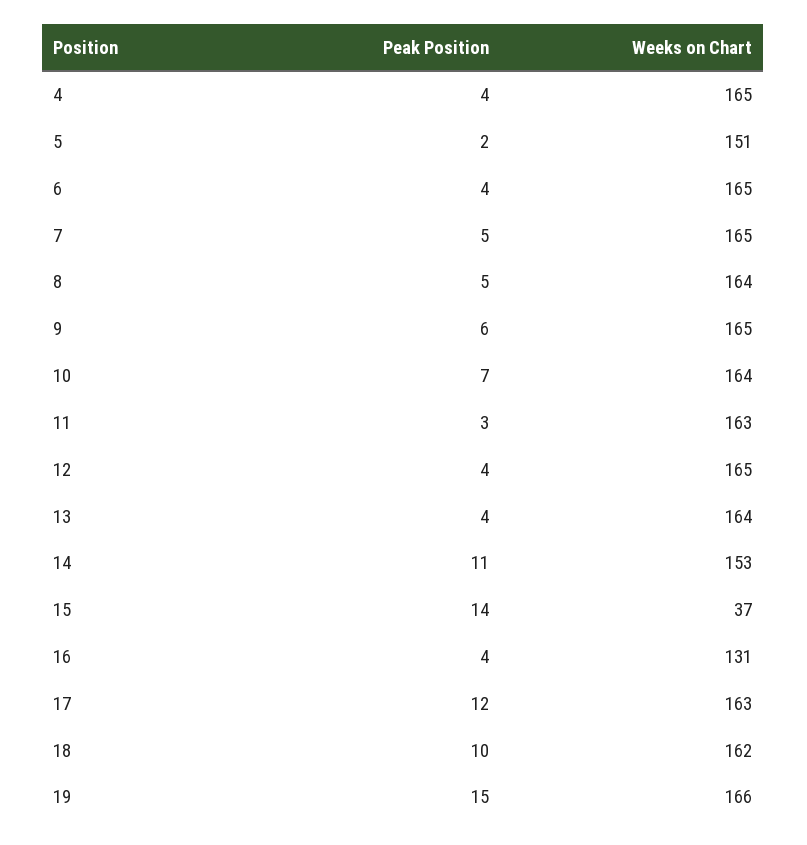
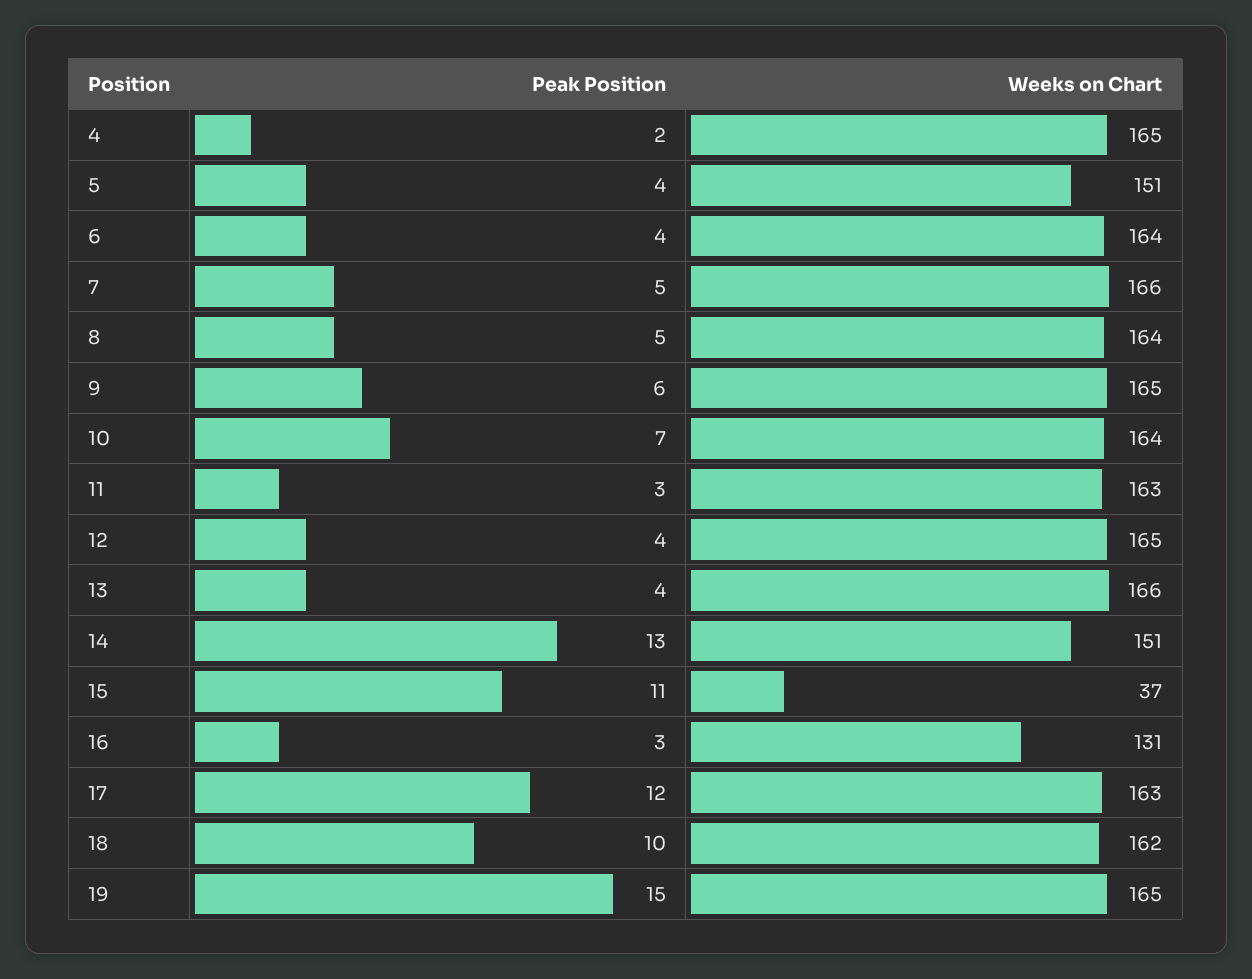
Peak Position, 4: 4 -> 2
Peak Position, 5: 2 -> 4
Weeks on Chart, 6: 165 -> 164
Weeks on Chart, 7: 165 -> 166
Weeks on Chart, 13: 164 -> 166
Peak Position, 14: 11 -> 13
Weeks on Chart, 14: 153 -> 151
Peak Position, 15: 14 -> 11
Peak Position, 16: 4 -> 3
Weeks on Chart, 19: 166 -> 165

